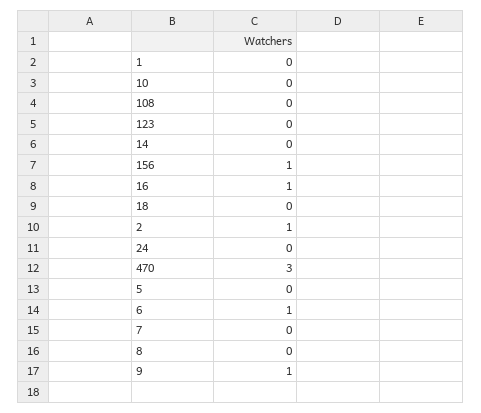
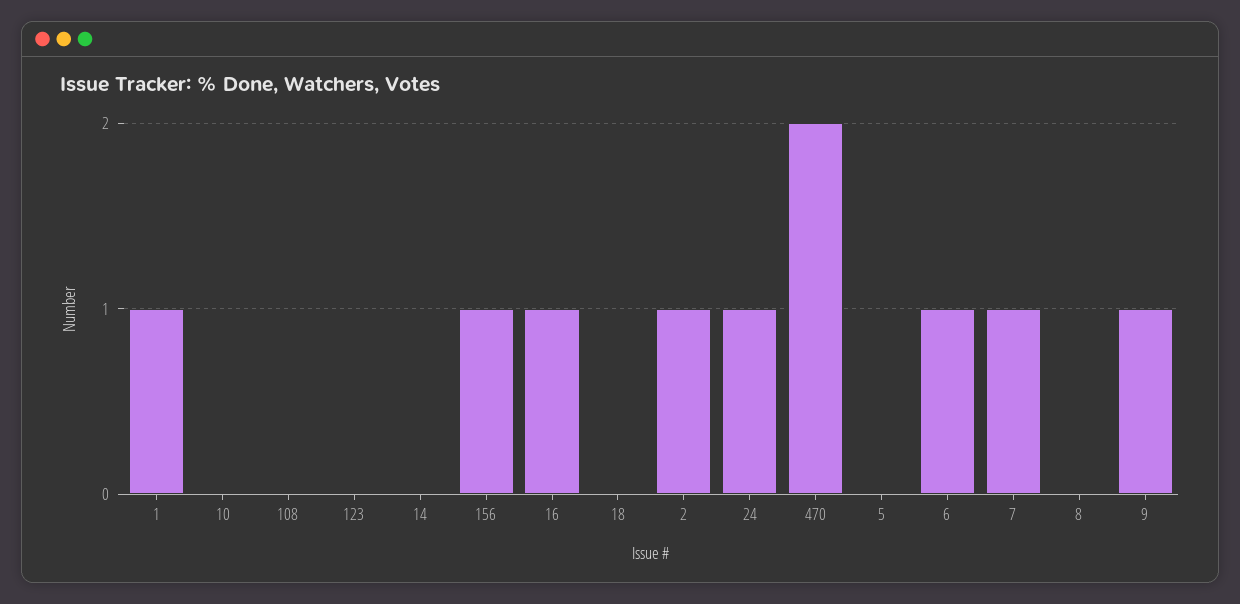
1: 0 -> 1
24: 0 -> 1
470: 3 -> 2
7: 0 -> 1

